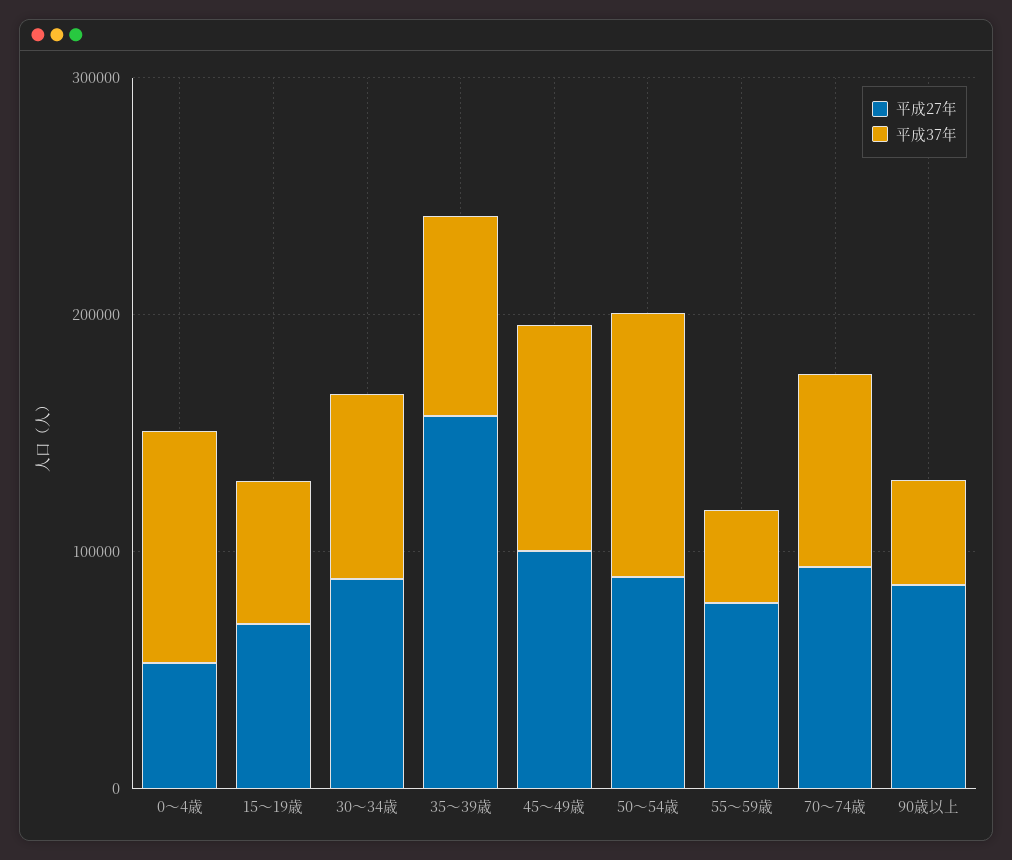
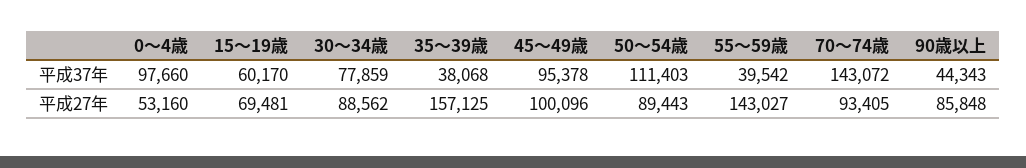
平成37年, 35～39歳: 80000 -> 38068
平成27年, 55～59歳: 80000 -> 143027
平成37年, 70～74歳: 80000 -> 143072

